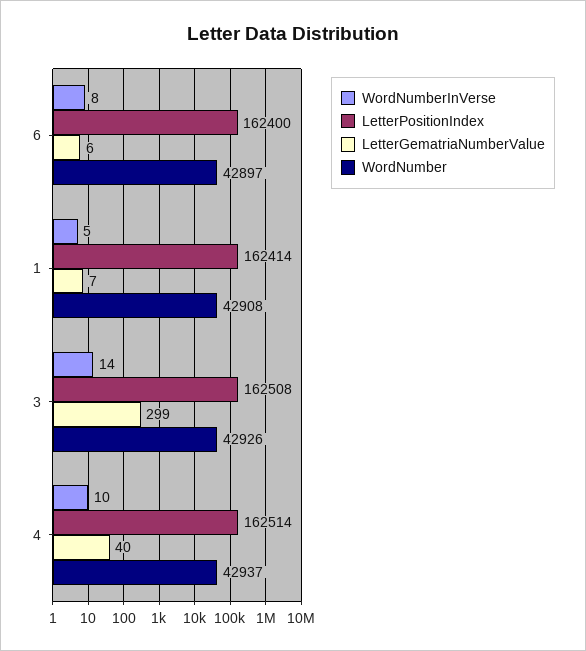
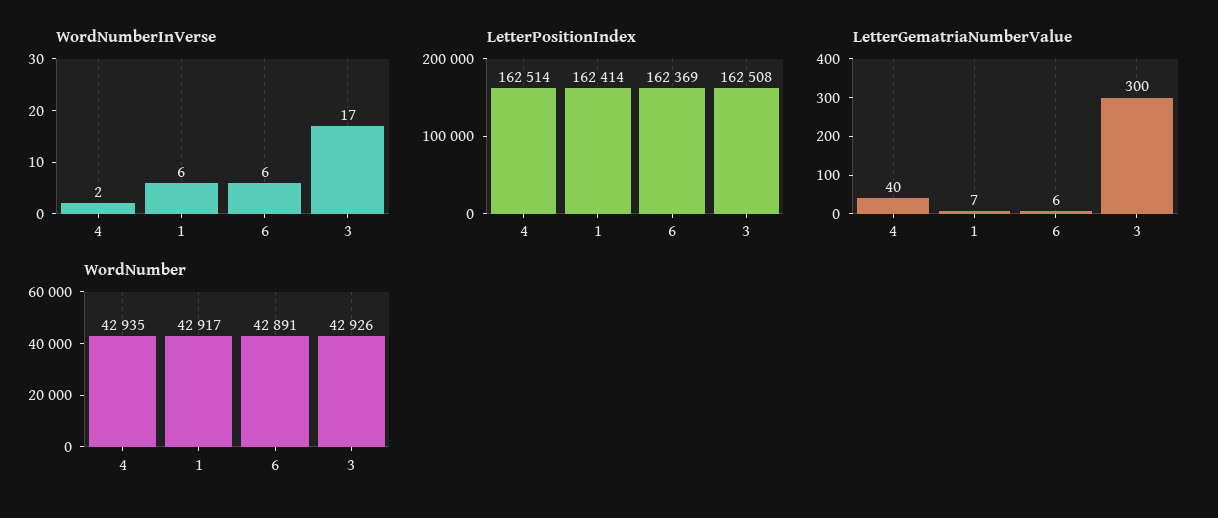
WordNumberInVerse, 6: 8 -> 6
LetterPositionIndex, 6: 162400 -> 162369
WordNumber, 6: 42897 -> 42891
WordNumberInVerse, 1: 5 -> 6
WordNumber, 1: 42908 -> 42917
WordNumberInVerse, 3: 14 -> 17
LetterGematriaNumberValue, 3: 299 -> 300
WordNumberInVerse, 4: 10 -> 2
WordNumber, 4: 42937 -> 42935

